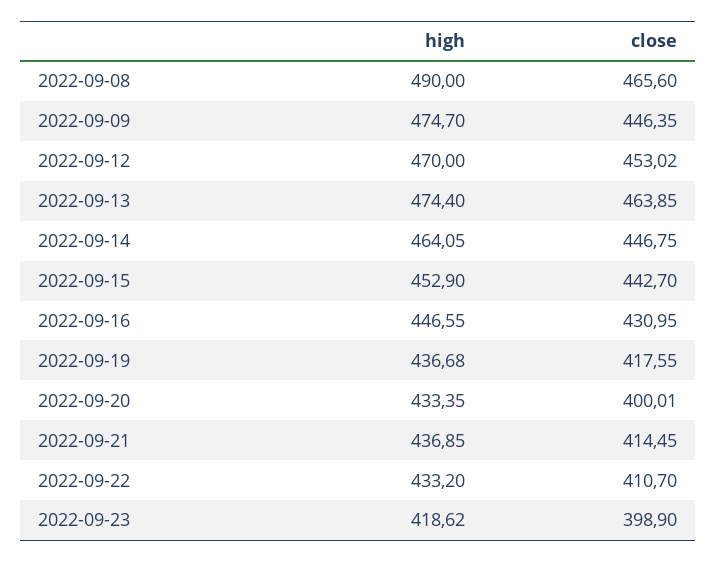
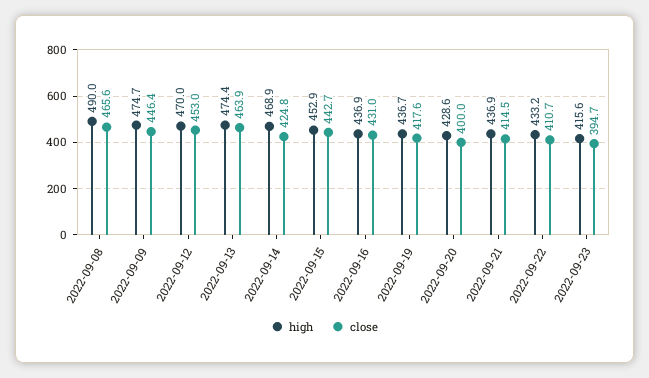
high, 2022-09-14: 464.05 -> 468.9
close, 2022-09-14: 446.75 -> 424.8
high, 2022-09-16: 446.55 -> 436.9
high, 2022-09-20: 433.35 -> 428.6
high, 2022-09-23: 418.62 -> 415.6
close, 2022-09-23: 398.9 -> 394.7

